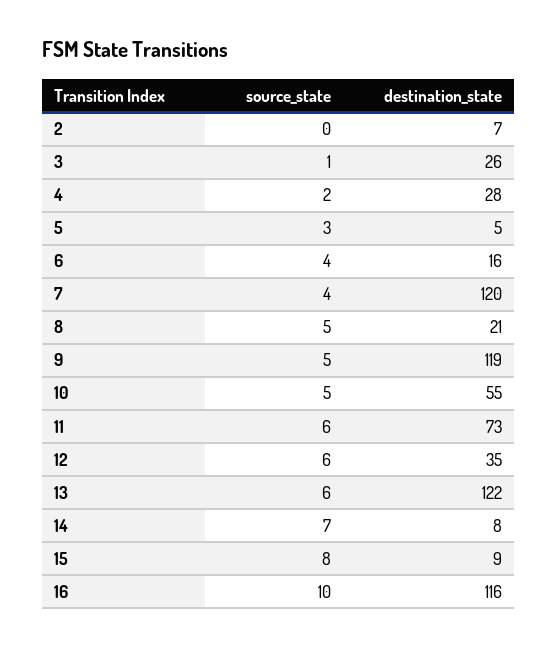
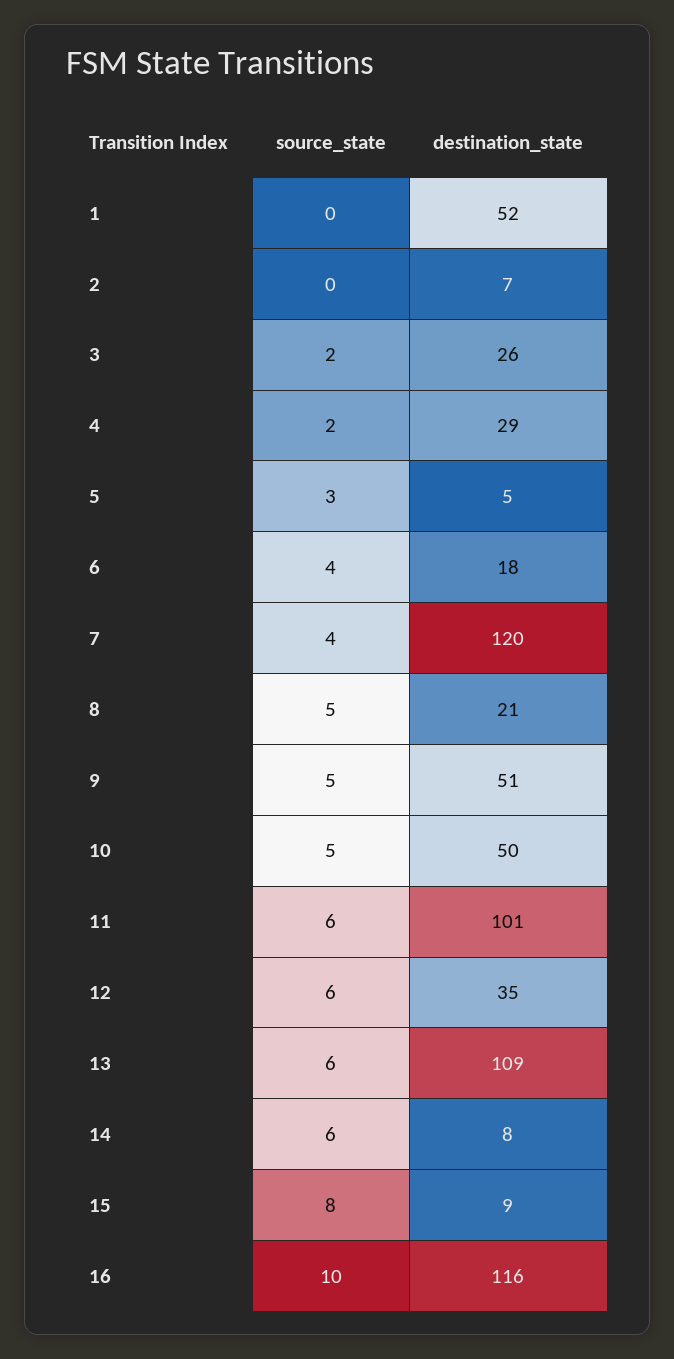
source_state, 3: 1 -> 2
destination_state, 4: 28 -> 29
destination_state, 6: 16 -> 18
destination_state, 9: 119 -> 51
destination_state, 10: 55 -> 50
destination_state, 11: 73 -> 101
destination_state, 13: 122 -> 109
source_state, 14: 7 -> 6
source_state, 1: none -> 0
destination_state, 1: none -> 52

